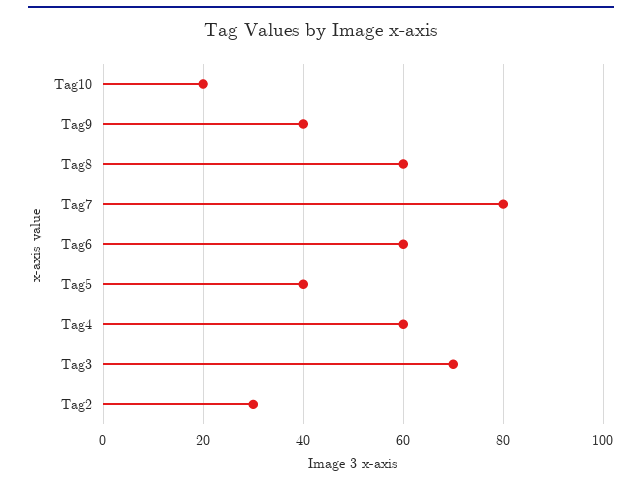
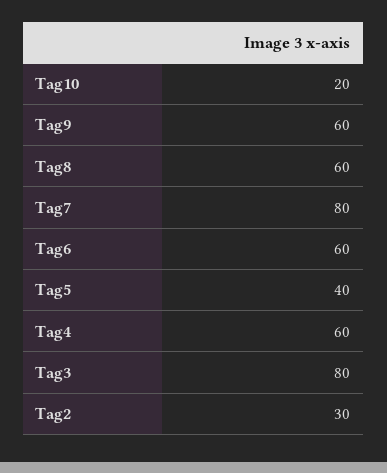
Tag9: 40 -> 60
Tag3: 70 -> 80

